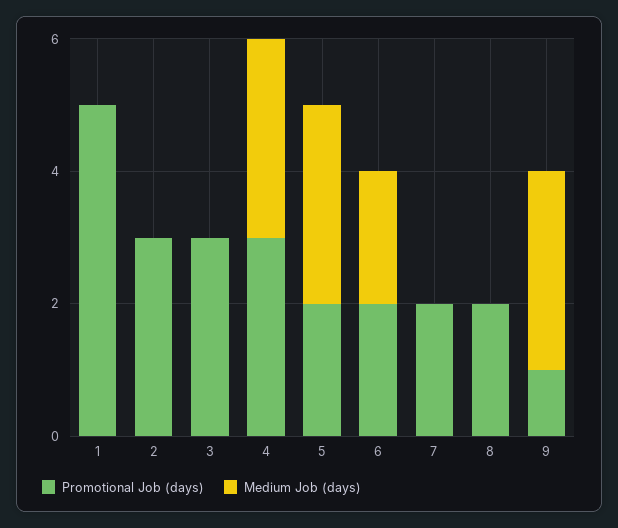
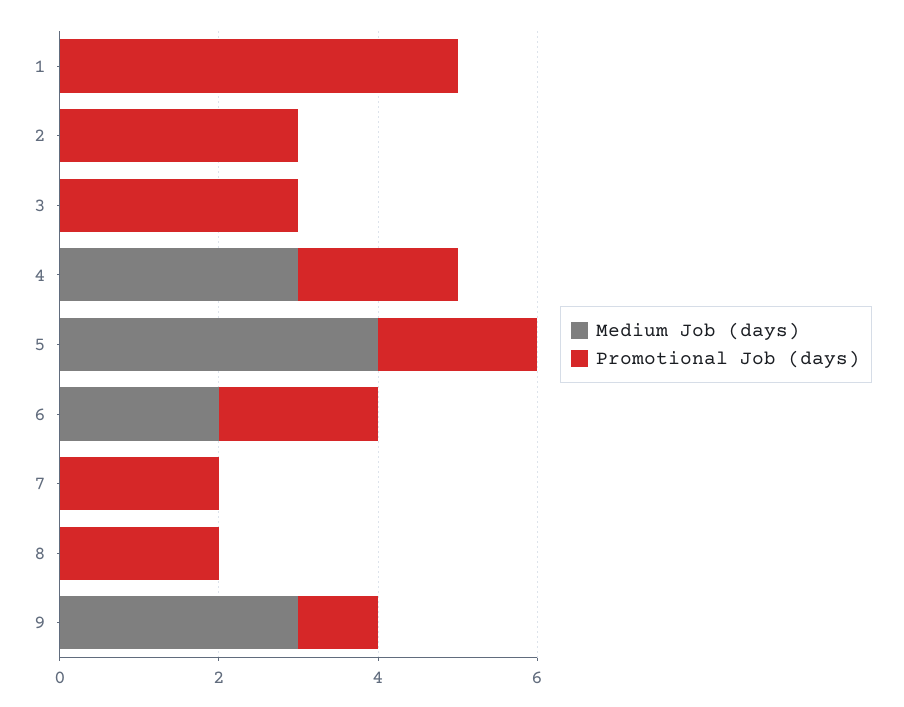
Promotional Job (days), 4: 3 -> 2
Medium Job (days), 5: 3 -> 4

